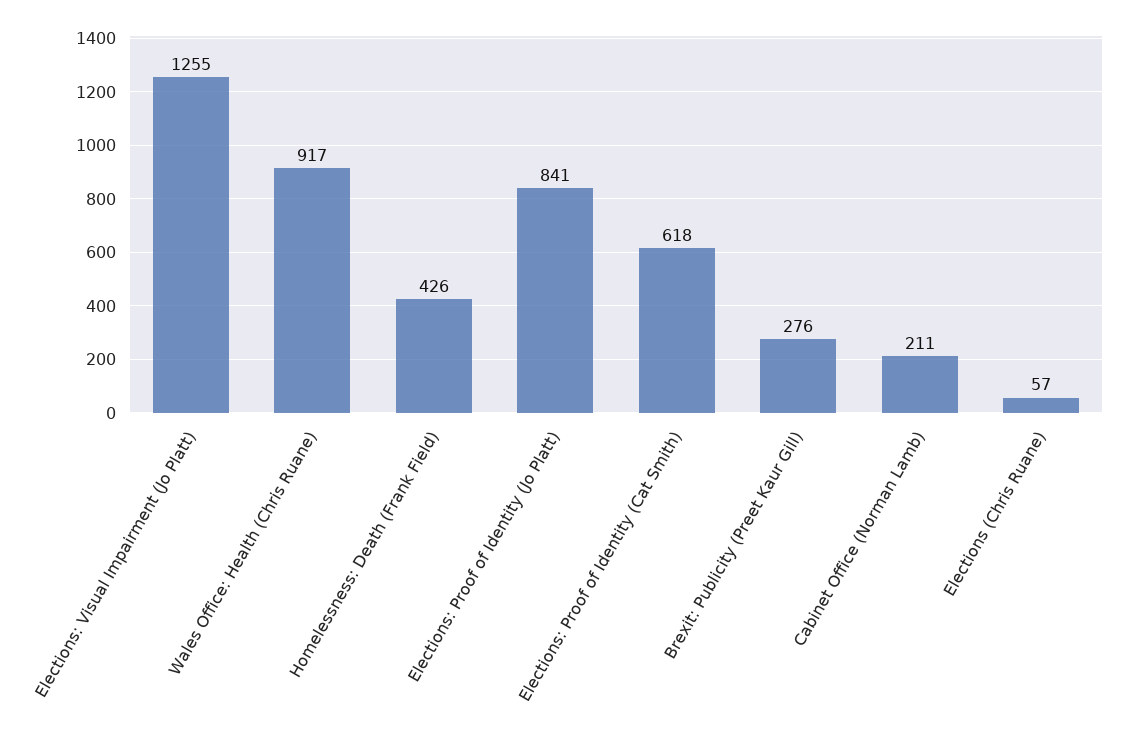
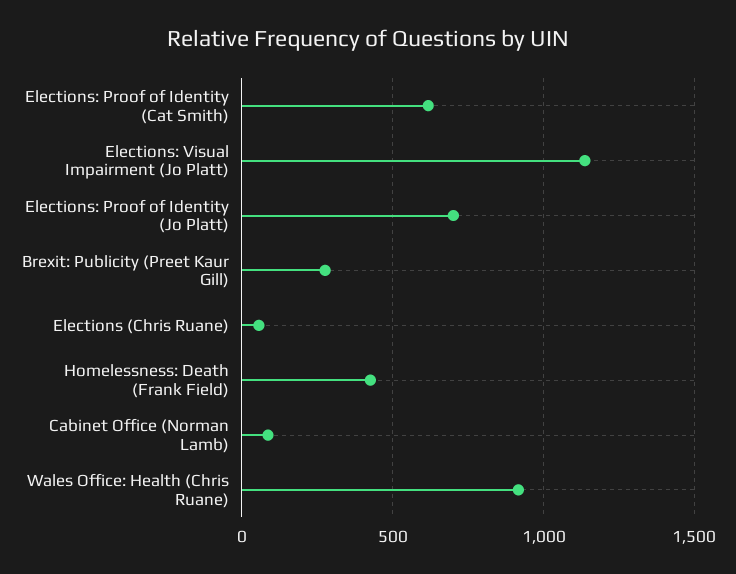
Elections: Visual Impairment (Jo Platt): 1255 -> 1150
Elections: Proof of Identity (Jo Platt): 841 -> 700
Cabinet Office (Norman Lamb): 211 -> 100

